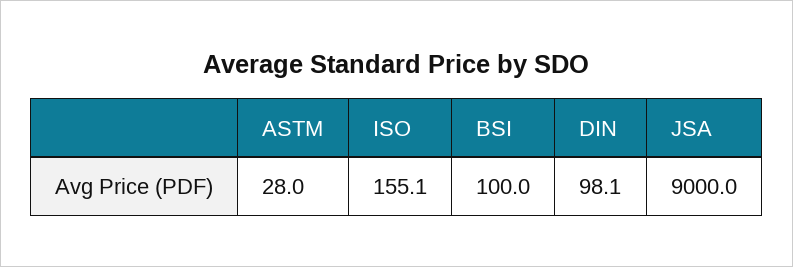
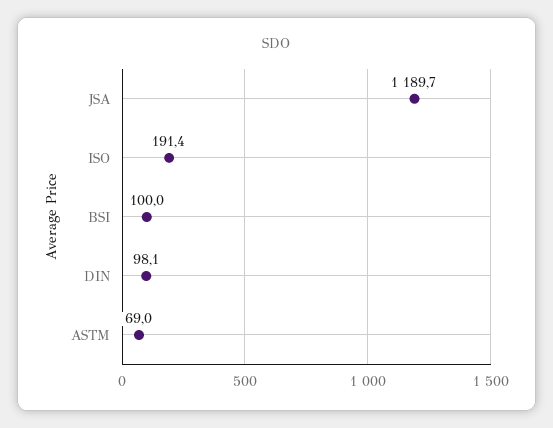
ASTM: 28 -> 69
ISO: 155.1 -> 191.4
JSA: 9000 -> 1189.7

